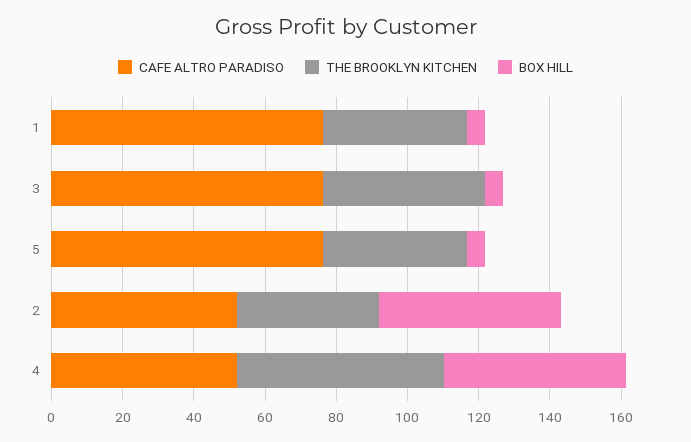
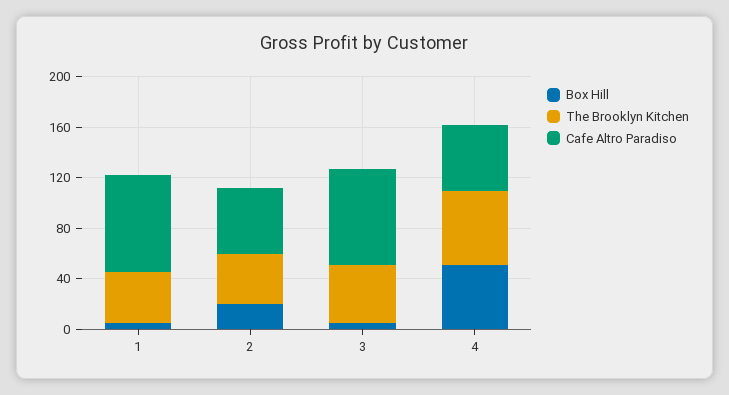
CAFE ALTRO PARADISO, 5: 75 -> none
THE BROOKLYN KITCHEN, 5: 40 -> none
BOX HILL, 5: 5 -> none
BOX HILL, 2: 50 -> 20

